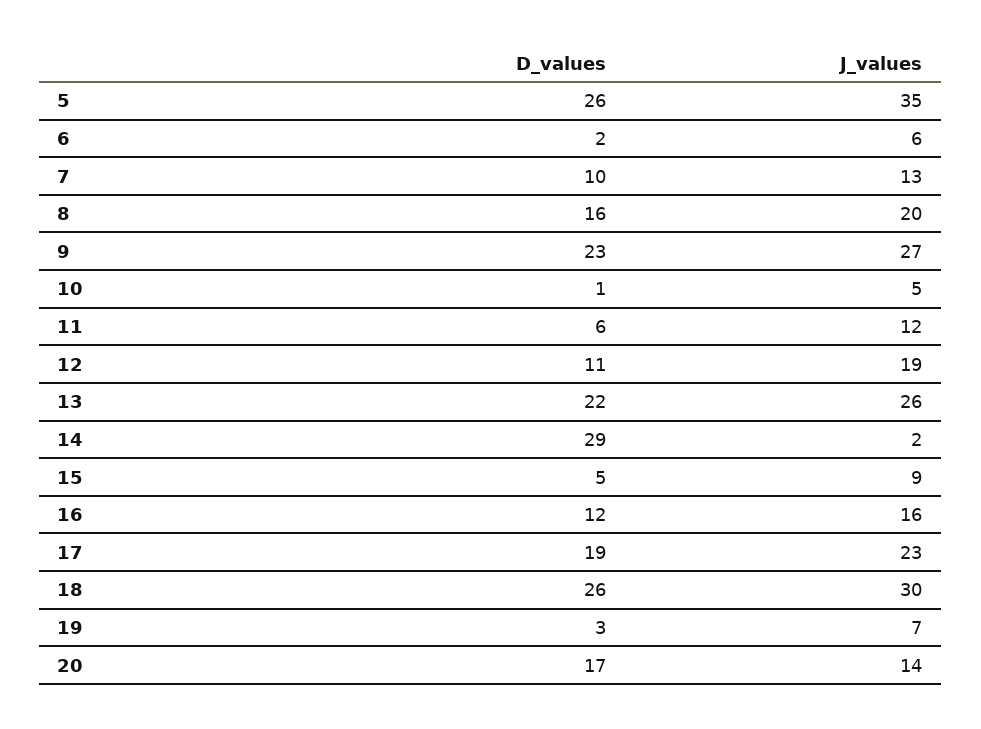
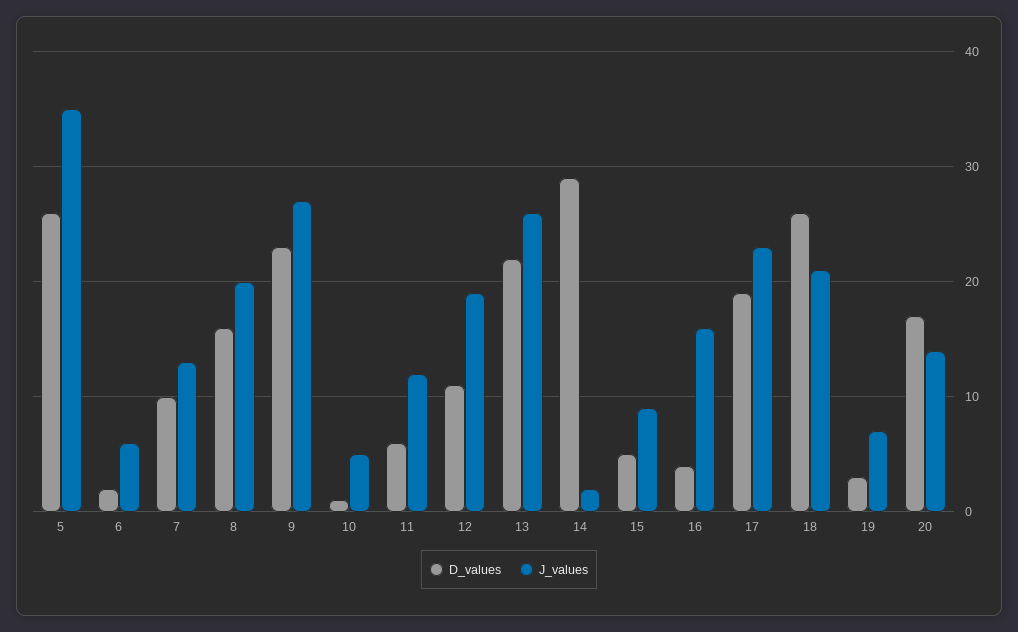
D_values, 16: 12 -> 4
J_values, 18: 30 -> 21

